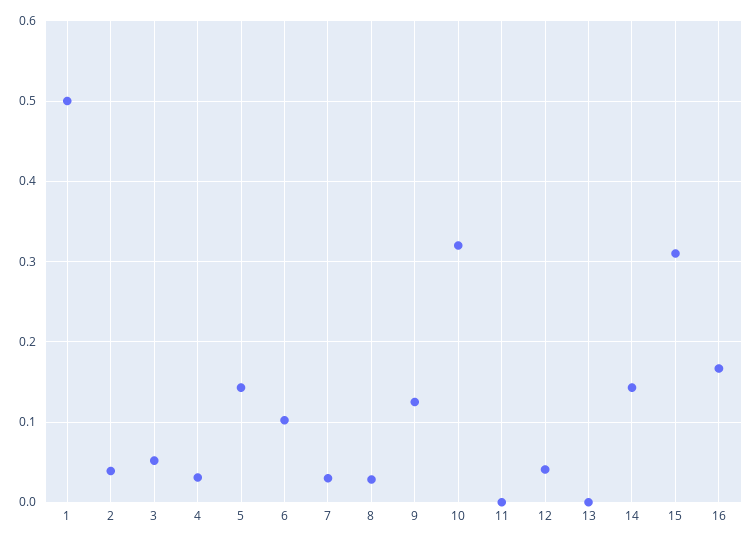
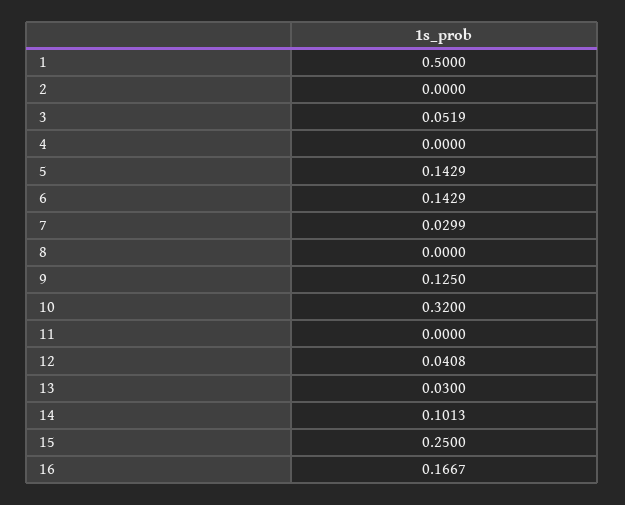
2: 0.04 -> 0
4: 0.03 -> 0
6: 0.1 -> 0.1429
8: 0.03 -> 0
13: 0 -> 0.03
14: 0.14 -> 0.1013
15: 0.31 -> 0.25

